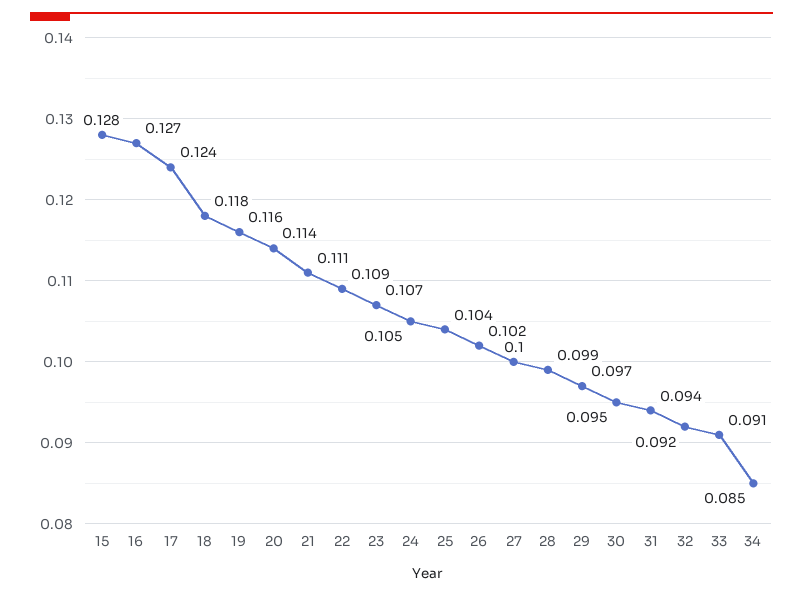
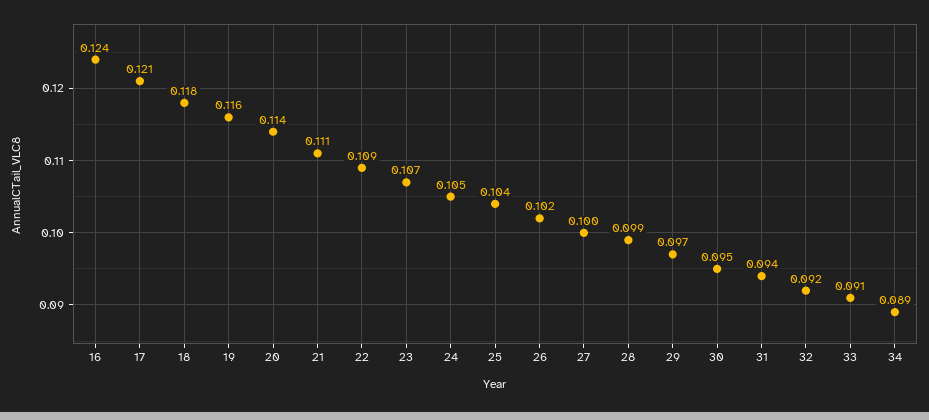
15: 0.128 -> none
16: 0.127 -> 0.124
17: 0.124 -> 0.121
34: 0.085 -> 0.089

